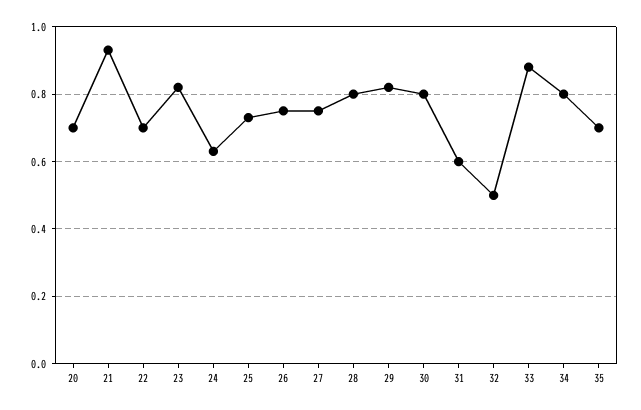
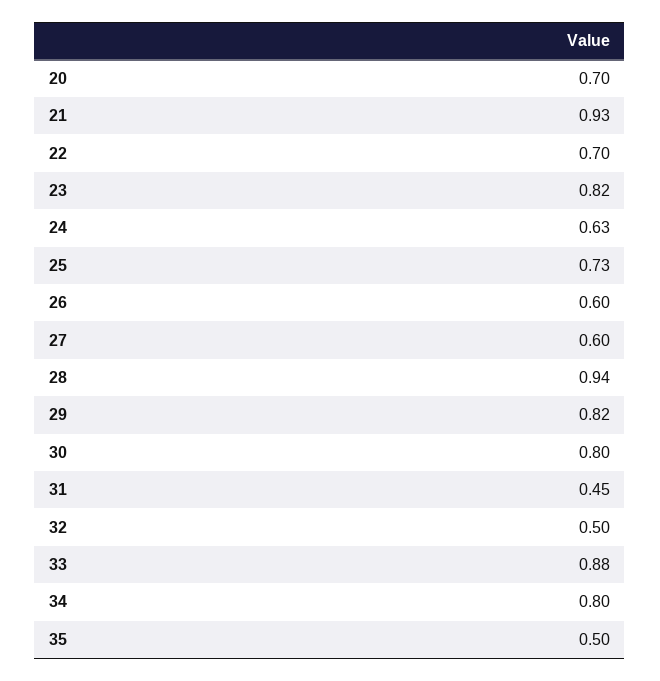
26: 0.75 -> 0.6
27: 0.75 -> 0.6
28: 0.8 -> 0.94
31: 0.6 -> 0.45
35: 0.7 -> 0.5

